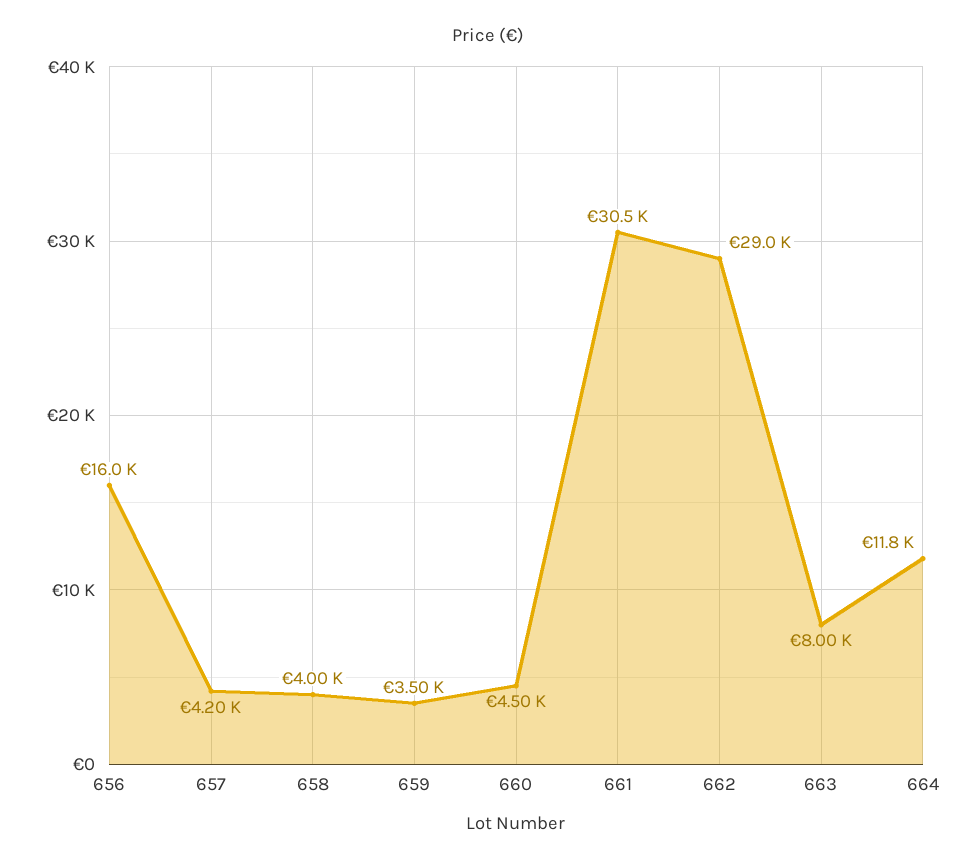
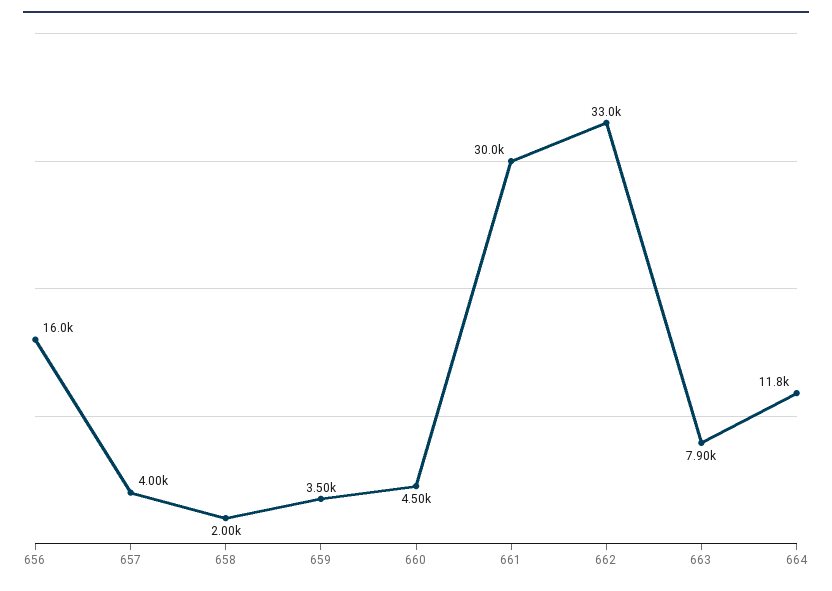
657: 4200 -> 4000
658: 4000 -> 2000
661: 30500 -> 30000
662: 29000 -> 33000
663: 8000 -> 7900

